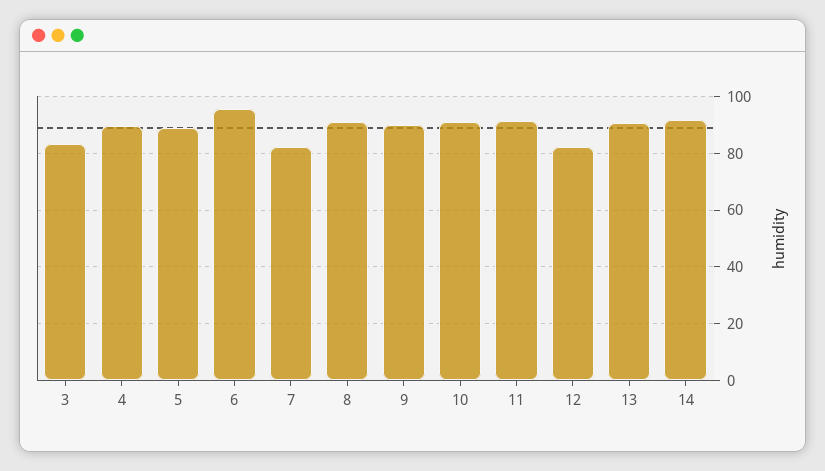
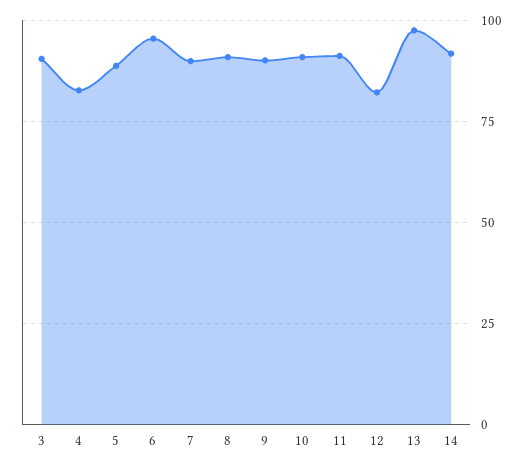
3: 82.5 -> 90
4: 90 -> 82.5
7: 82.5 -> 90
13: 90 -> 97.5

